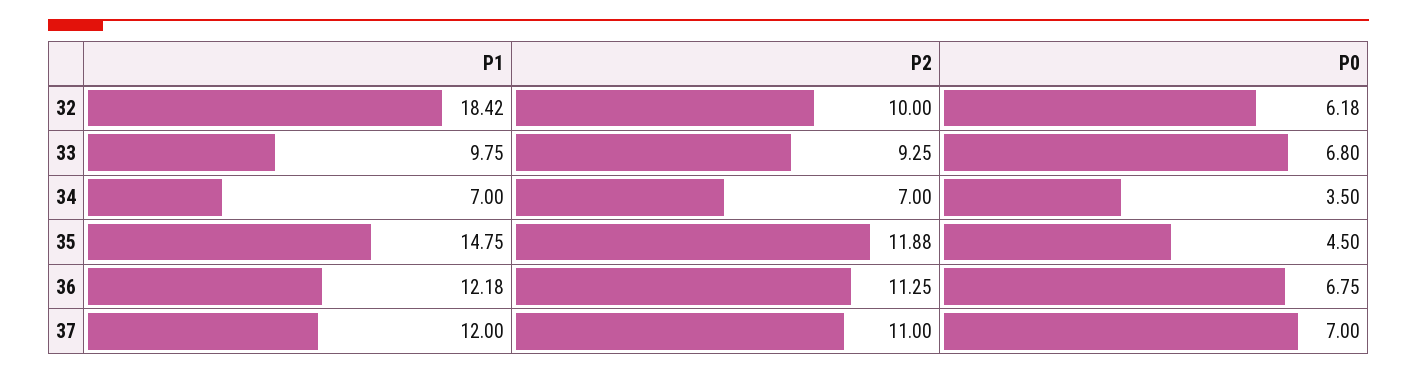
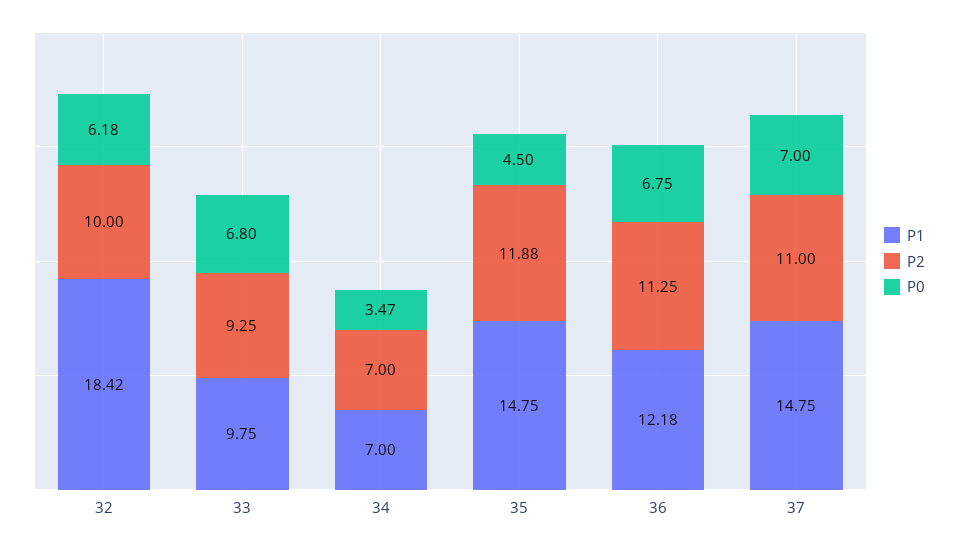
P0, 34: 3.5 -> 3.47
P1, 37: 12 -> 14.75

